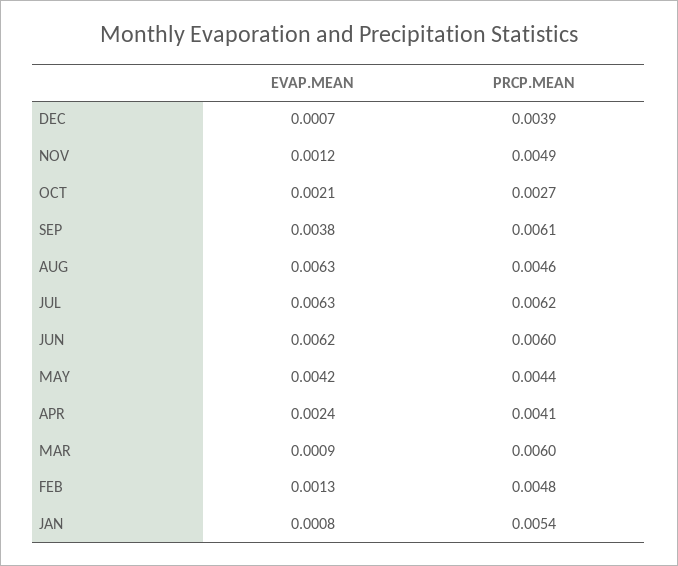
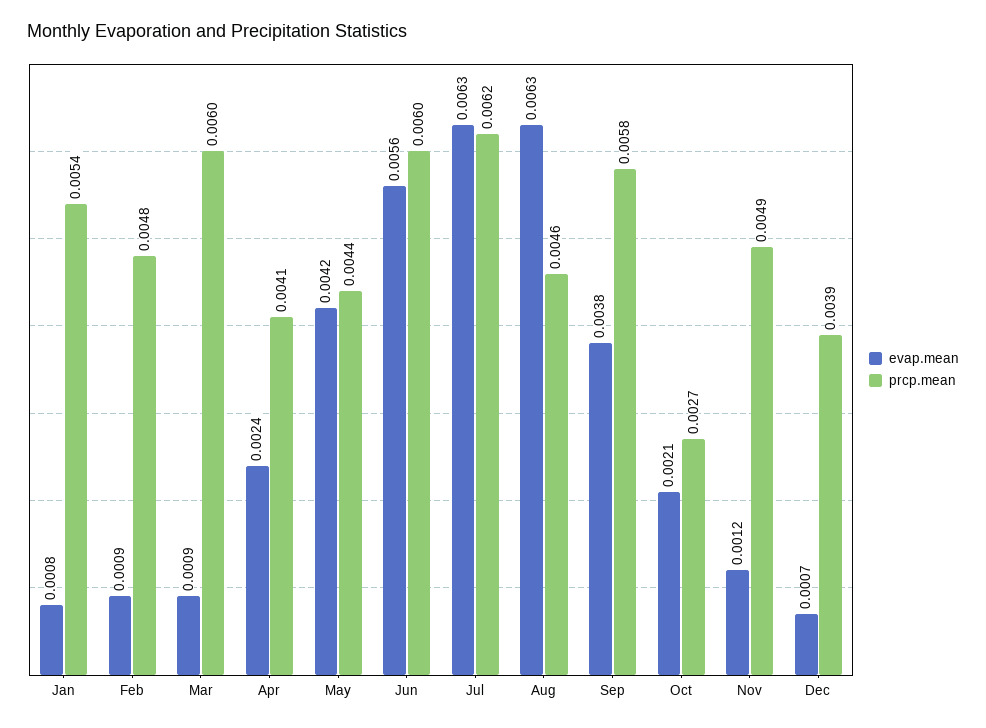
PRCP.MEAN, SEP: 0.0061 -> 0.0058
EVAP.MEAN, JUN: 0.0062 -> 0.0056
EVAP.MEAN, FEB: 0.0013 -> 0.0009

